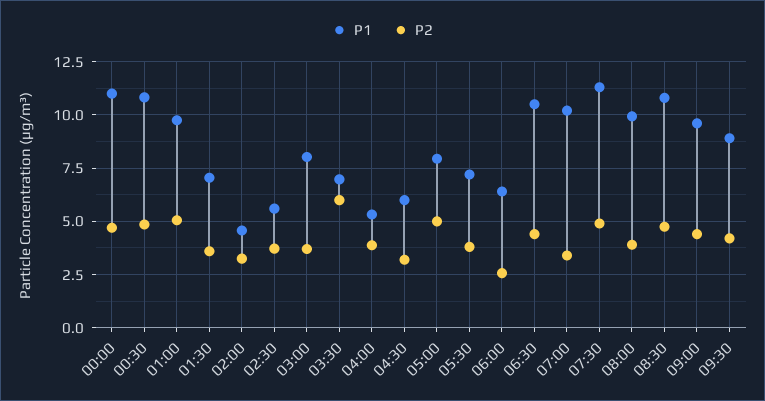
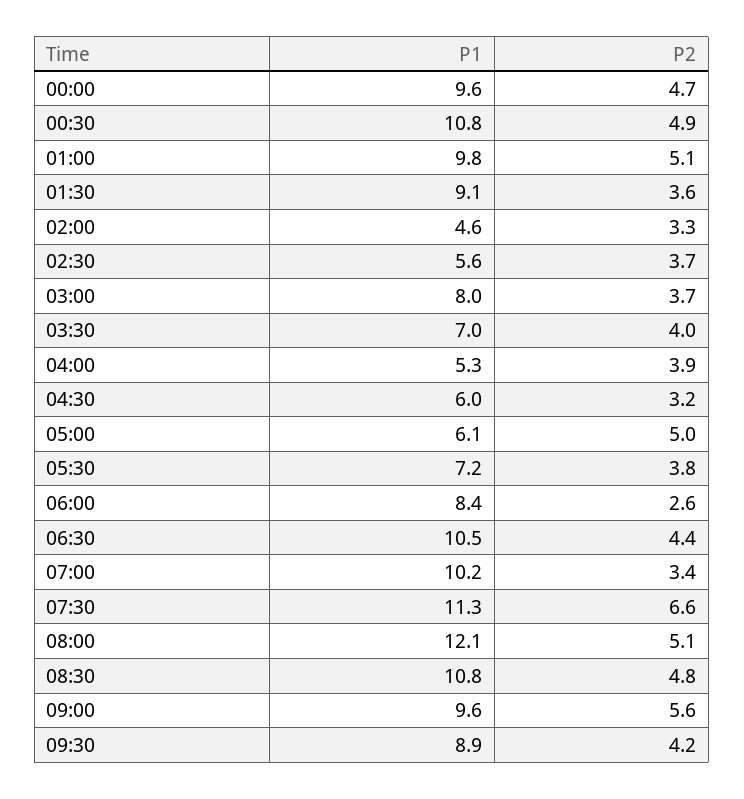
P1, 00:00: 11 -> 9.6
P1, 01:30: 7 -> 9.1
P2, 03:30: 6 -> 4
P1, 05:00: 8 -> 6.1
P1, 06:00: 6.5 -> 8.4
P2, 07:30: 5 -> 6.6
P1, 08:00: 10 -> 12.1
P2, 08:00: 4 -> 5.1
P2, 09:00: 4.5 -> 5.6

